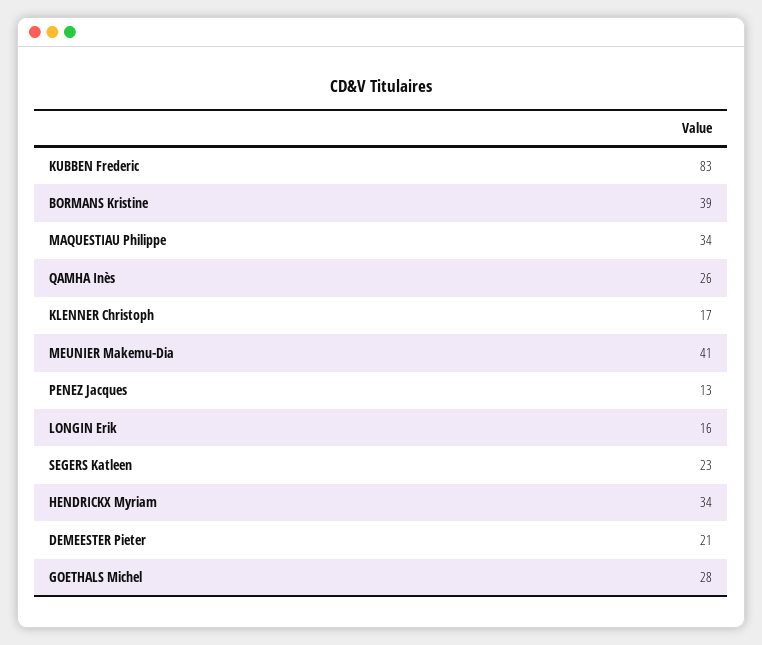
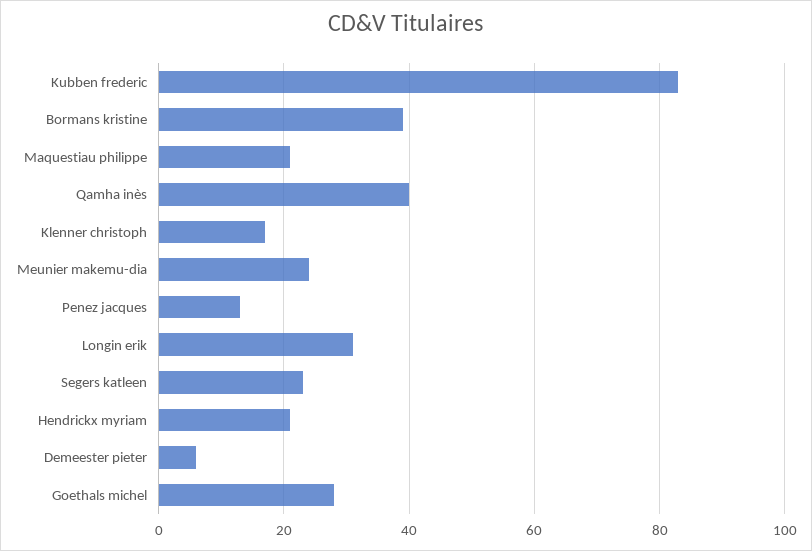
MAQUESTIAU Philippe: 34 -> 20
QAMHA Inès: 26 -> 40
MEUNIER Makemu-Dia: 41 -> 25
LONGIN Erik: 16 -> 30
HENDRICKX Myriam: 34 -> 20
DEMEESTER Pieter: 21 -> 5

